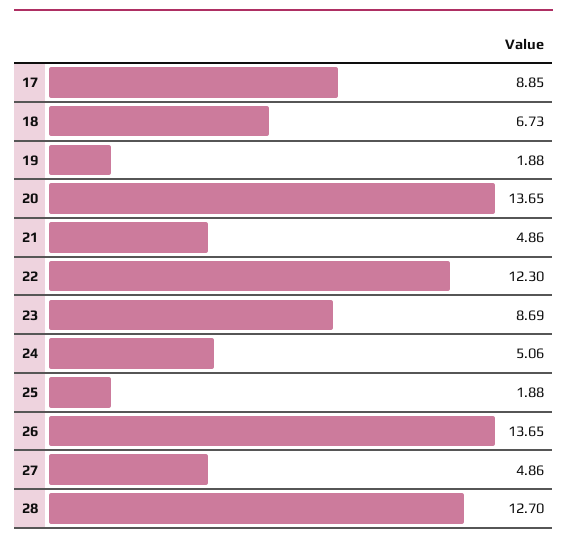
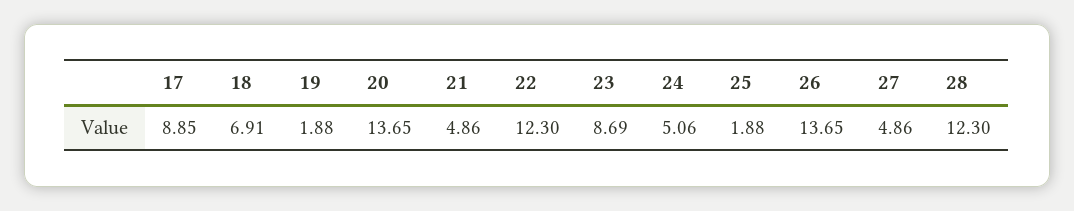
18: 6.73 -> 6.91
28: 12.7 -> 12.3

